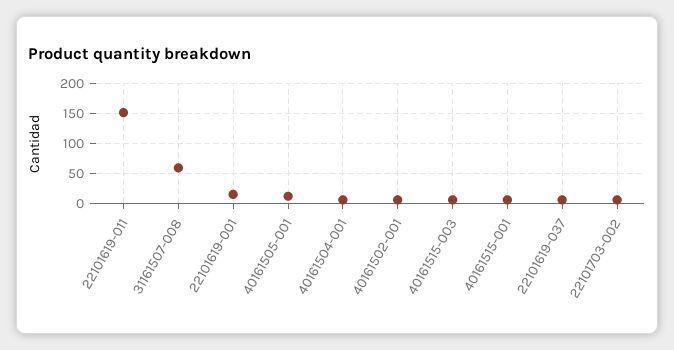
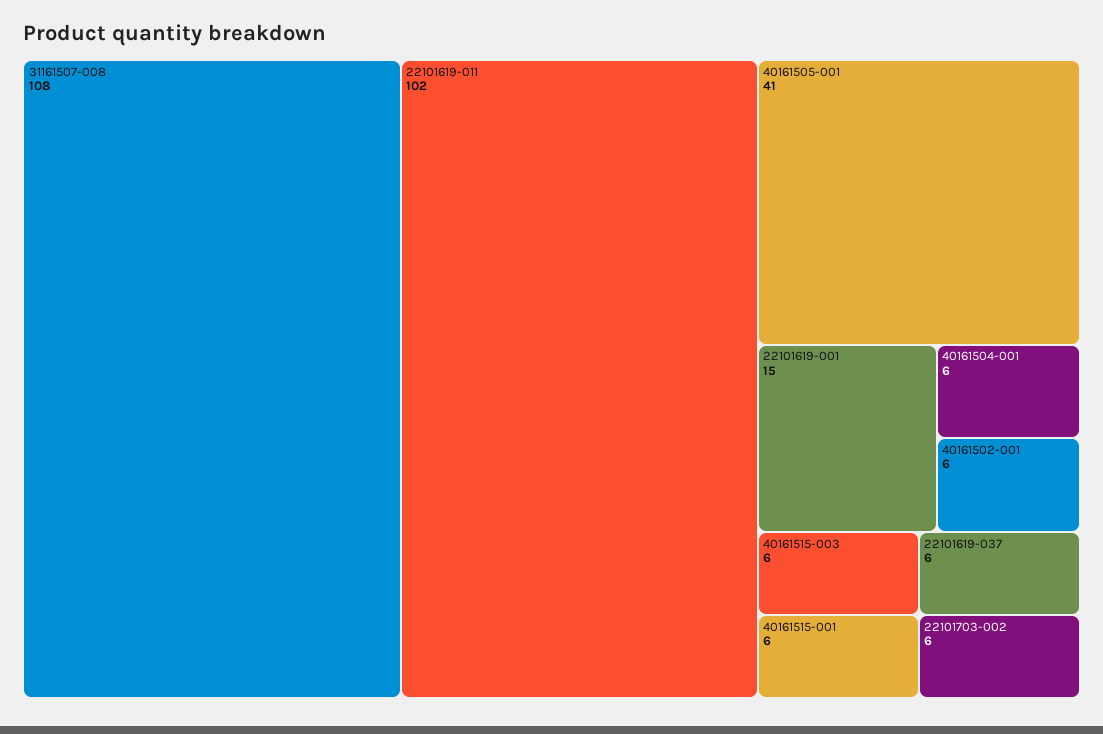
22101619-011: 150 -> 102
31161507-008: 60 -> 108
40161505-001: 10 -> 41

